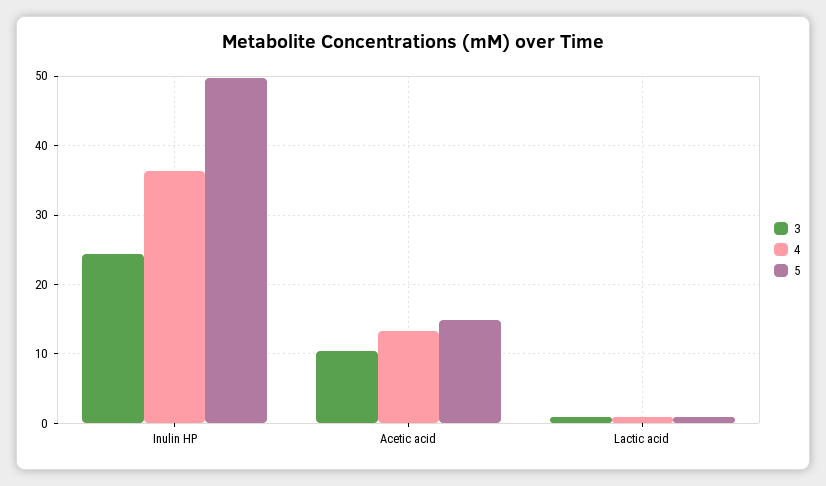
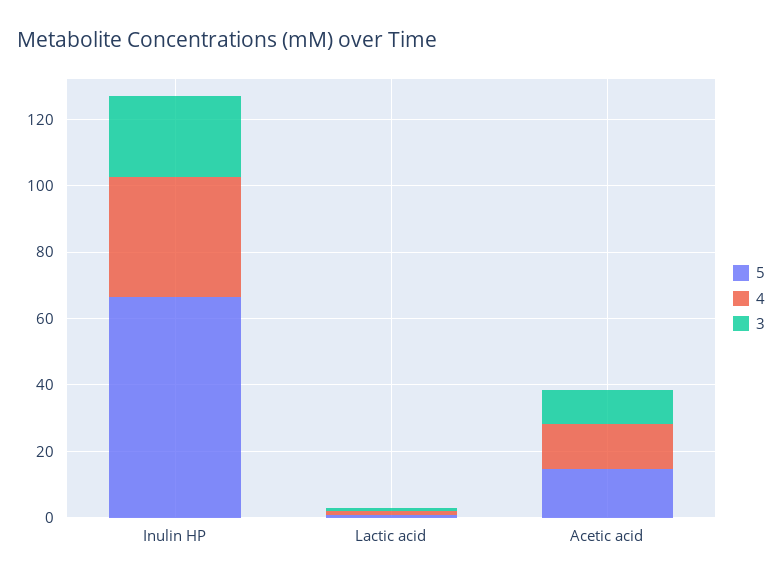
5, Inulin HP: 50 -> 65

